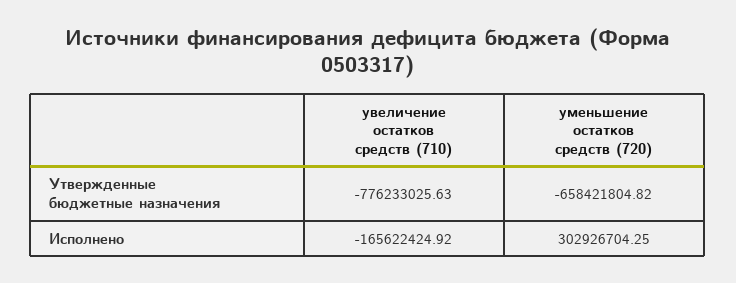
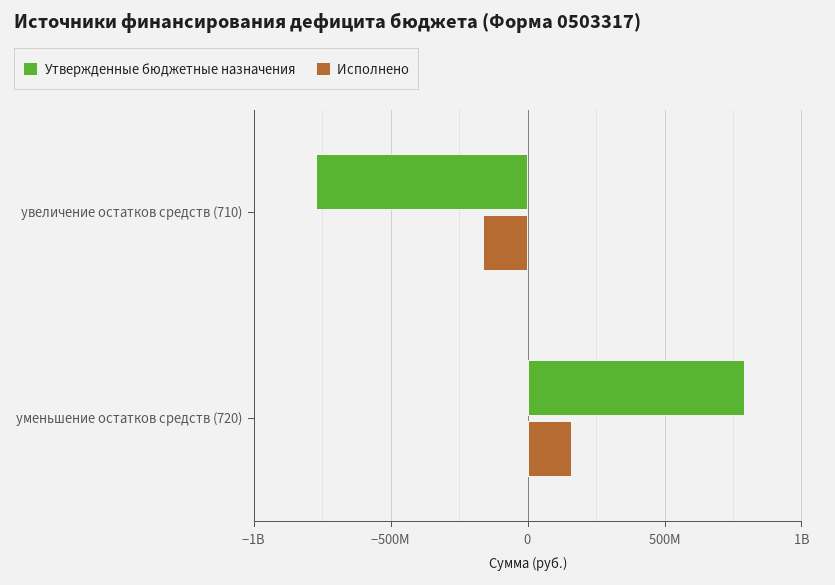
Утвержденные бюджетные назначения, уменьшение остатков средств (720): -658421804.82 -> 800000000
Исполнено, уменьшение остатков средств (720): 302926704.25 -> 150000000

